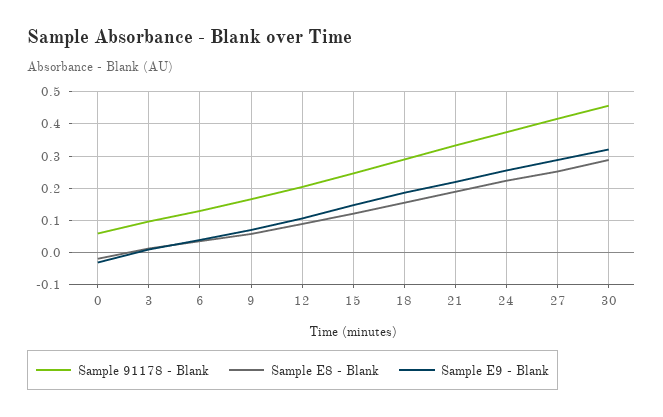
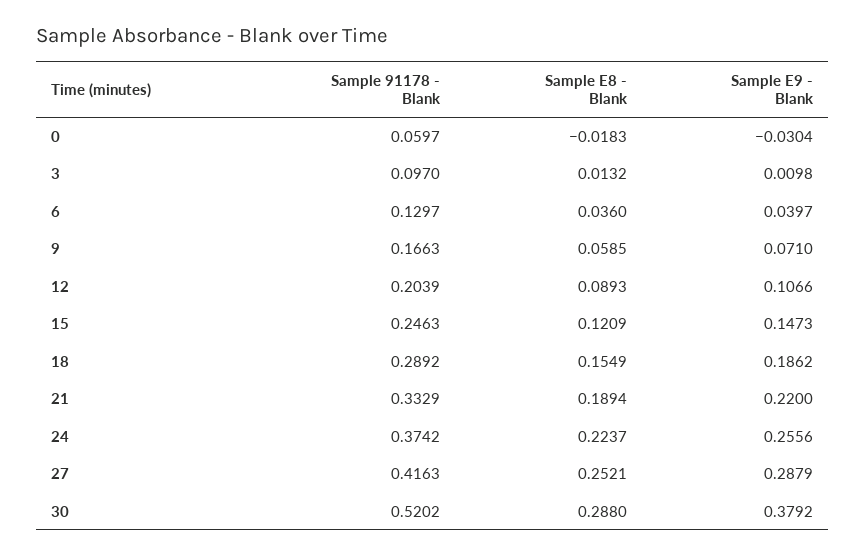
Sample 91178 - Blank, 30: 0.46 -> 0.5202
Sample E9 - Blank, 30: 0.32 -> 0.3792

